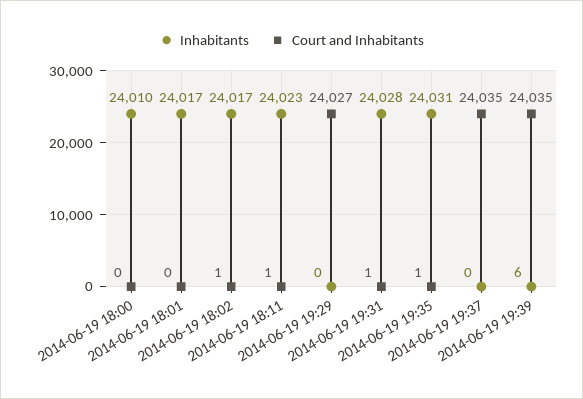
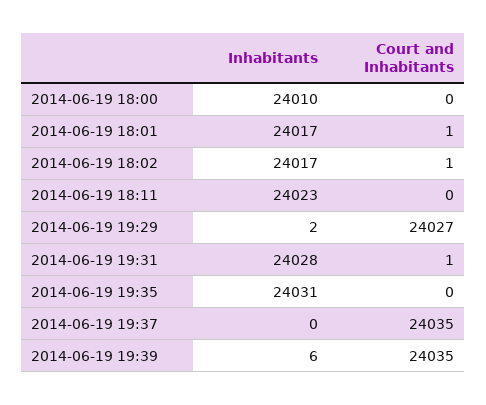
Court and Inhabitants, 2014-06-19 18:01: 0 -> 1
Court and Inhabitants, 2014-06-19 18:11: 1 -> 0
Inhabitants, 2014-06-19 19:29: 0 -> 2
Court and Inhabitants, 2014-06-19 19:35: 1 -> 0

